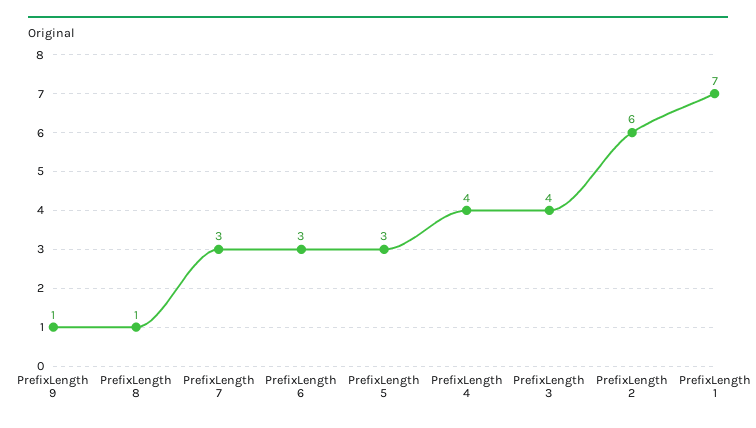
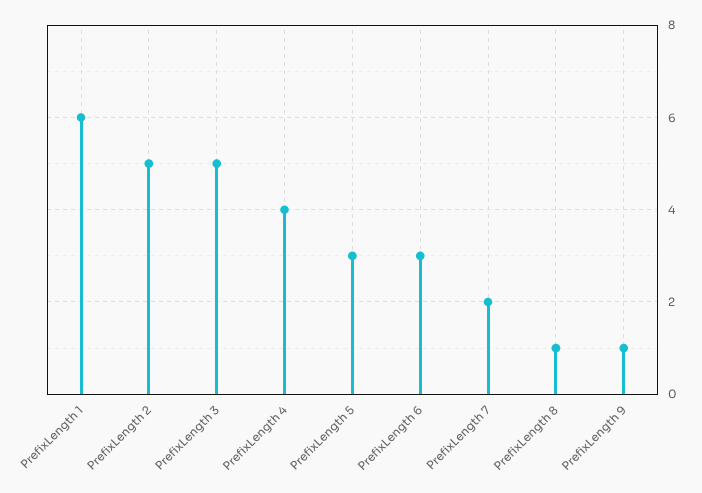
PrefixLength 7: 3 -> 2
PrefixLength 3: 4 -> 5
PrefixLength 2: 6 -> 5
PrefixLength 1: 7 -> 6

